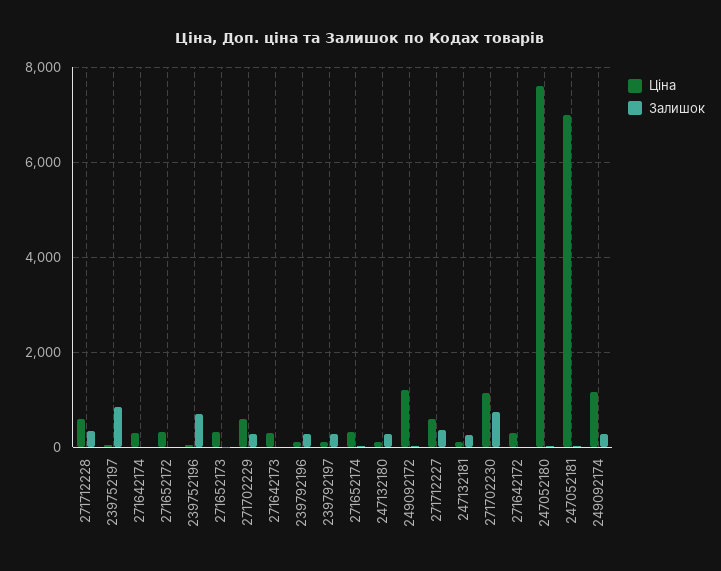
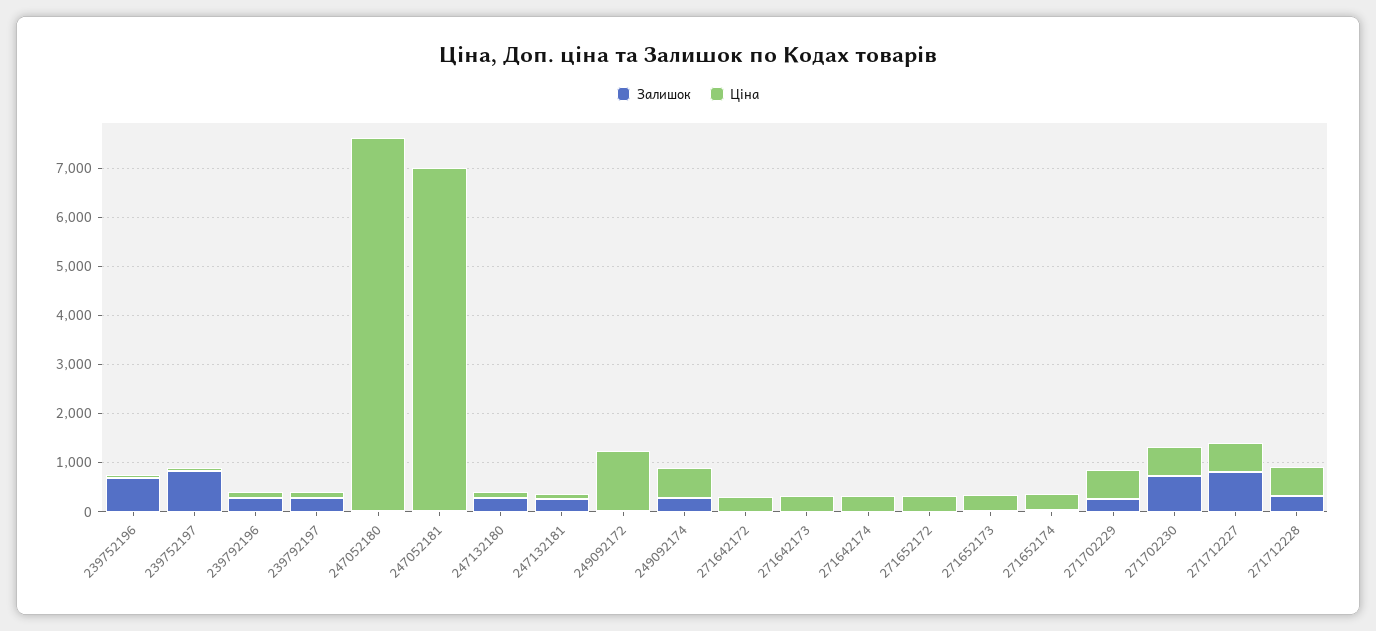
Залишок, 271712227: 400 -> 800
Ціна, 271702230: 1200 -> 600
Ціна, 249092174: 1200 -> 600

